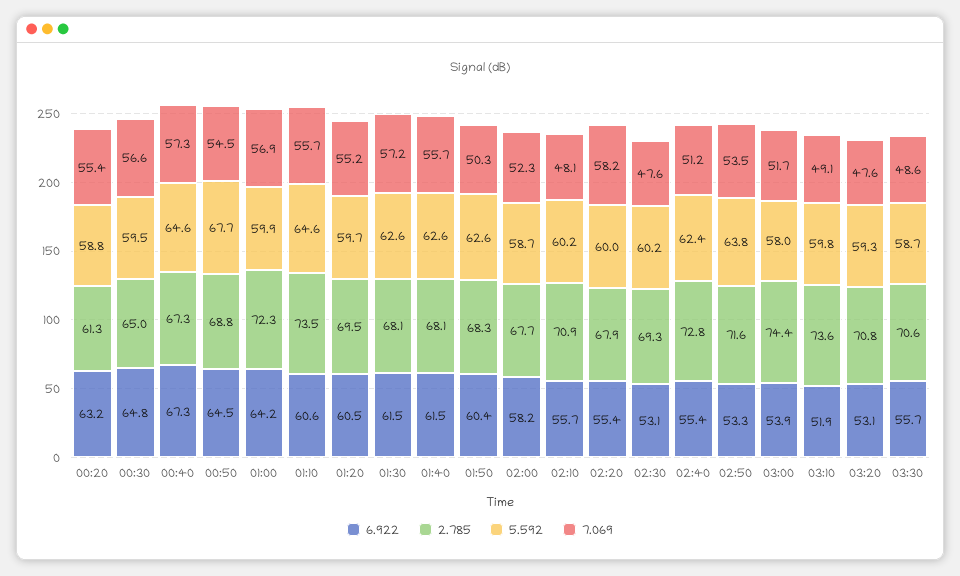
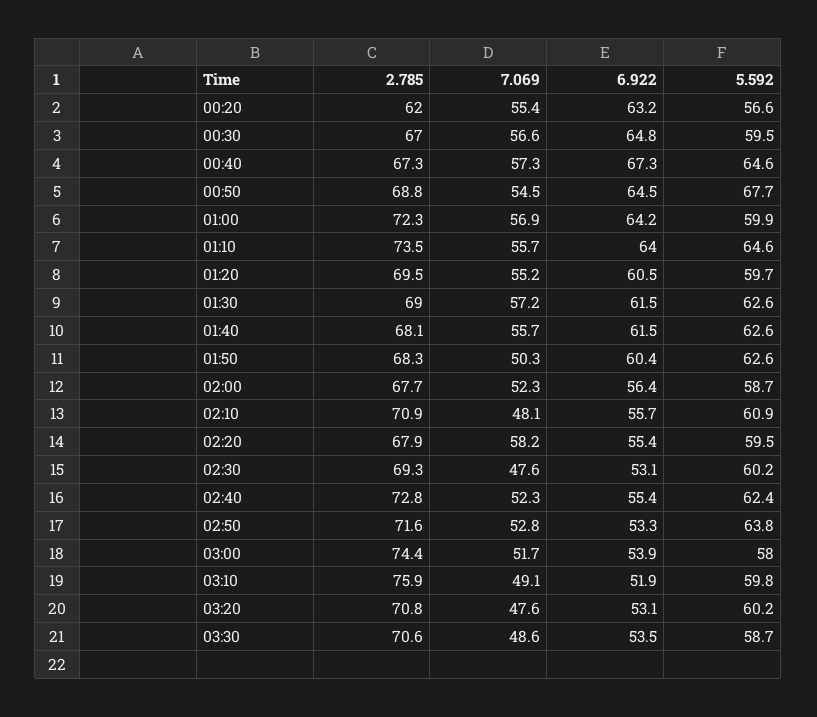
2.785, 00:20: 61.3 -> 62
5.592, 00:20: 58.8 -> 56.6
2.785, 00:30: 65 -> 67
6.922, 01:10: 60.6 -> 64
2.785, 01:30: 68.1 -> 69
6.922, 02:00: 58.2 -> 56.4
5.592, 02:10: 60.2 -> 60.9
5.592, 02:20: 60 -> 59.5
7.069, 02:40: 51.2 -> 52.3
7.069, 02:50: 53.5 -> 52.8
2.785, 03:10: 73.6 -> 75.9
5.592, 03:20: 59.3 -> 60.2
6.922, 03:30: 55.7 -> 53.5

